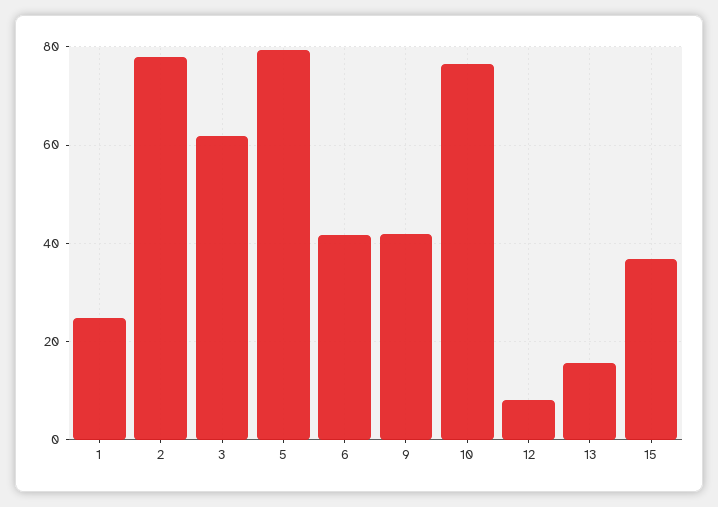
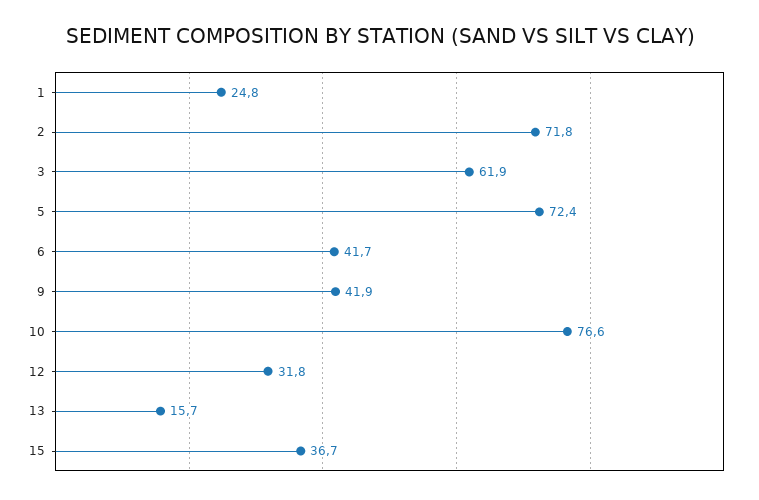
2: 78 -> 71.8
5: 80 -> 72.4
12: 8 -> 31.8

